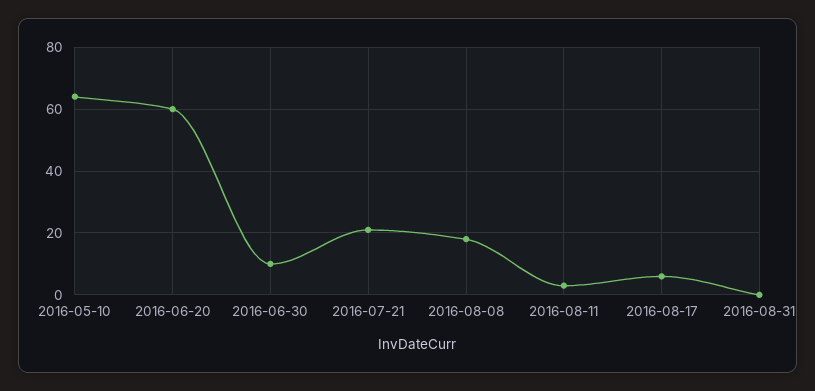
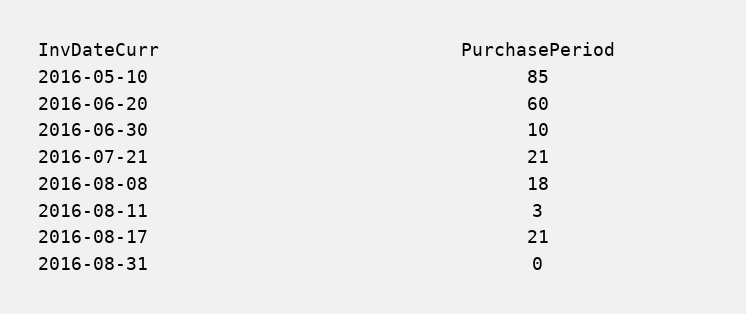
2016-05-10: 65 -> 85
2016-08-17: 5 -> 21

